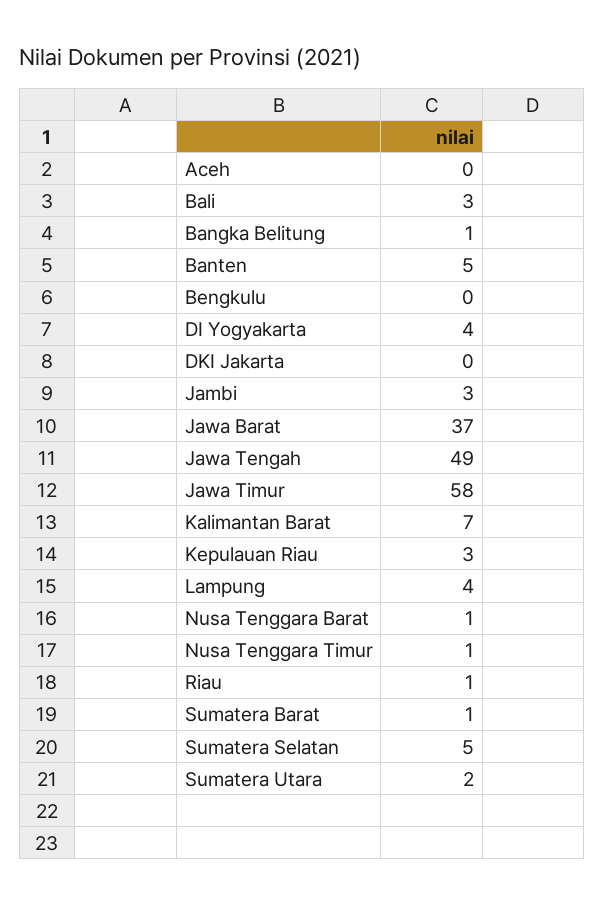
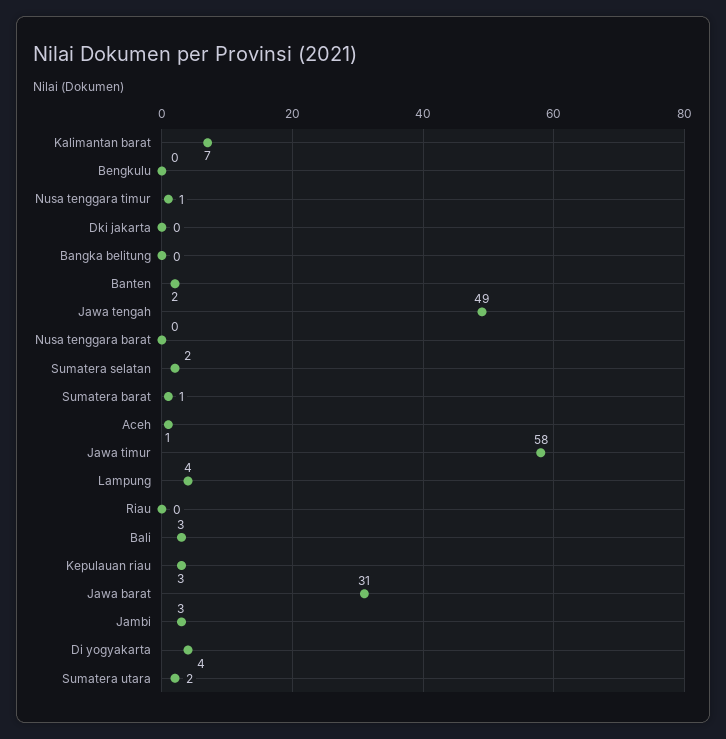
Aceh: 0 -> 1
Bangka Belitung: 1 -> 0
Banten: 5 -> 2
Jawa Barat: 37 -> 31
Nusa Tenggara Barat: 1 -> 0
Riau: 1 -> 0
Sumatera Selatan: 5 -> 2

